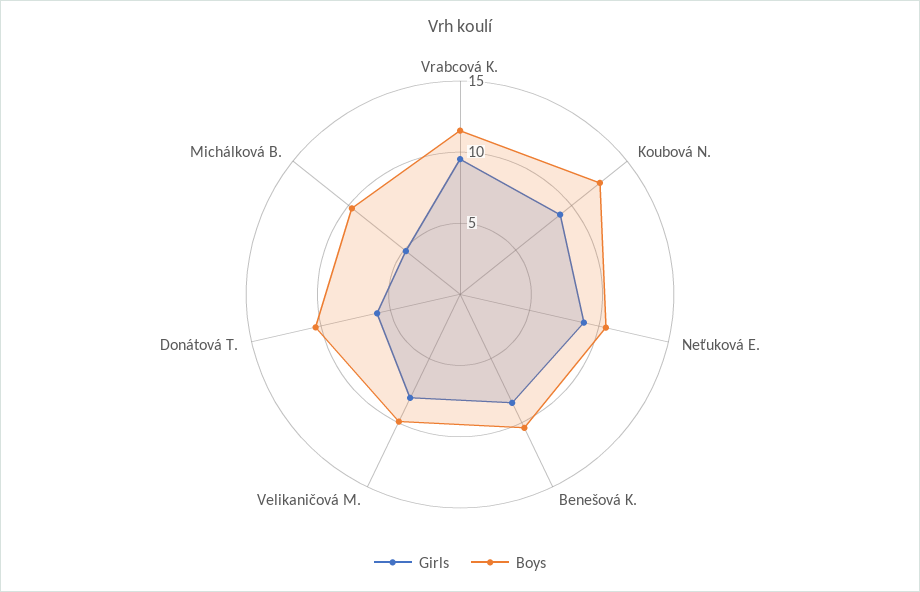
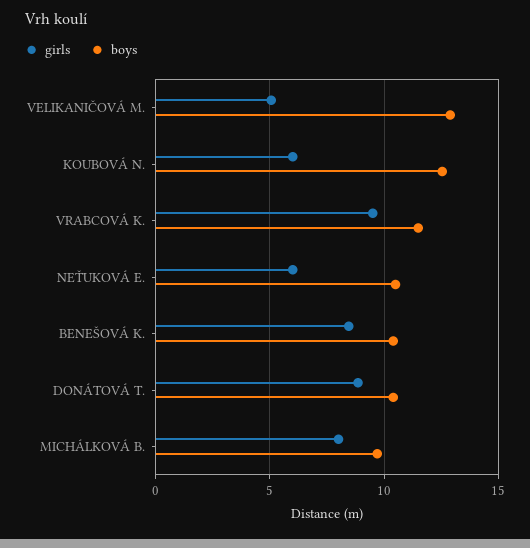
Girls, Koubová N.: 9 -> 6
Girls, Neťuková E.: 9 -> 6
Girls, Velikaničová M.: 8 -> 5
Boys, Velikaničová M.: 10 -> 13
Girls, Donátová T.: 6 -> 9
Girls, Michálková B.: 5 -> 8

